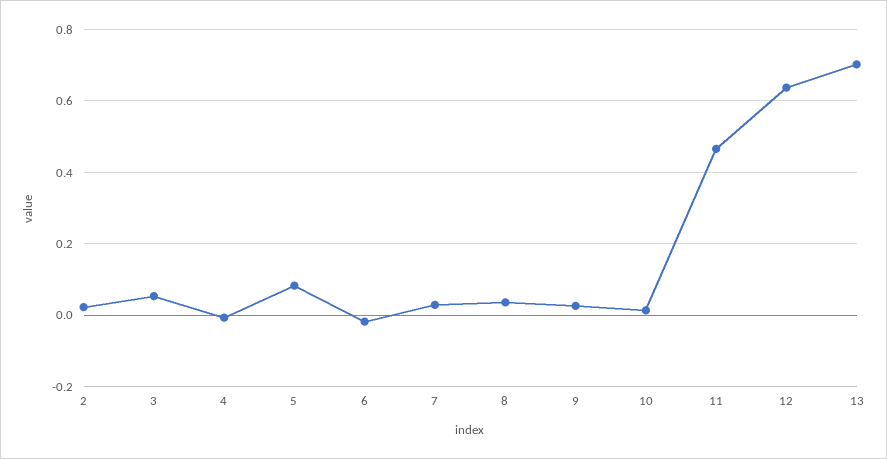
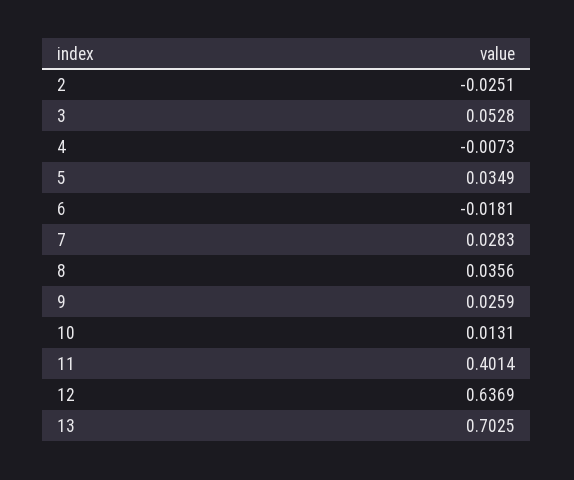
2: 0.02 -> -0.0251
5: 0.08 -> 0.0349
11: 0.46 -> 0.4014

